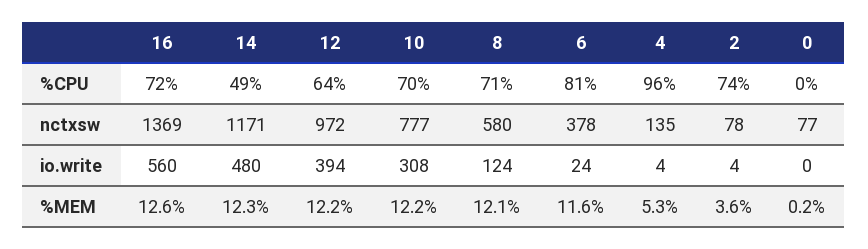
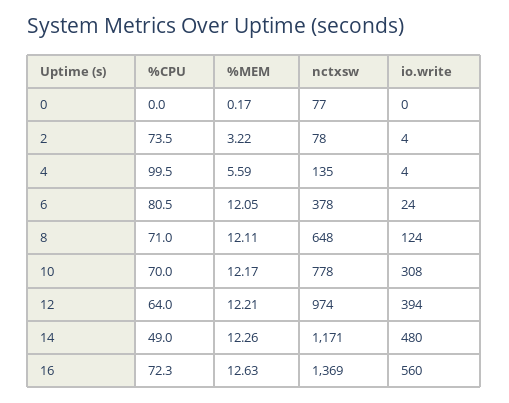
4, %CPU: 96 -> 99.5
12, nctxsw: 972 -> 974
10, nctxsw: 777 -> 778
8, nctxsw: 580 -> 648
6, %MEM: 11.6 -> 12.05
4, %MEM: 5.3 -> 5.59
2, %MEM: 3.6 -> 3.22

